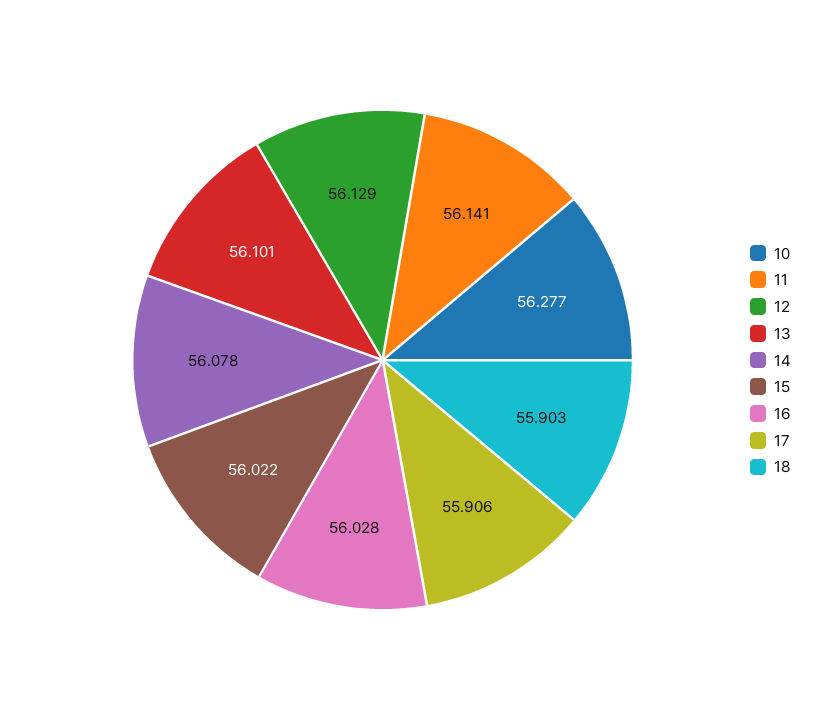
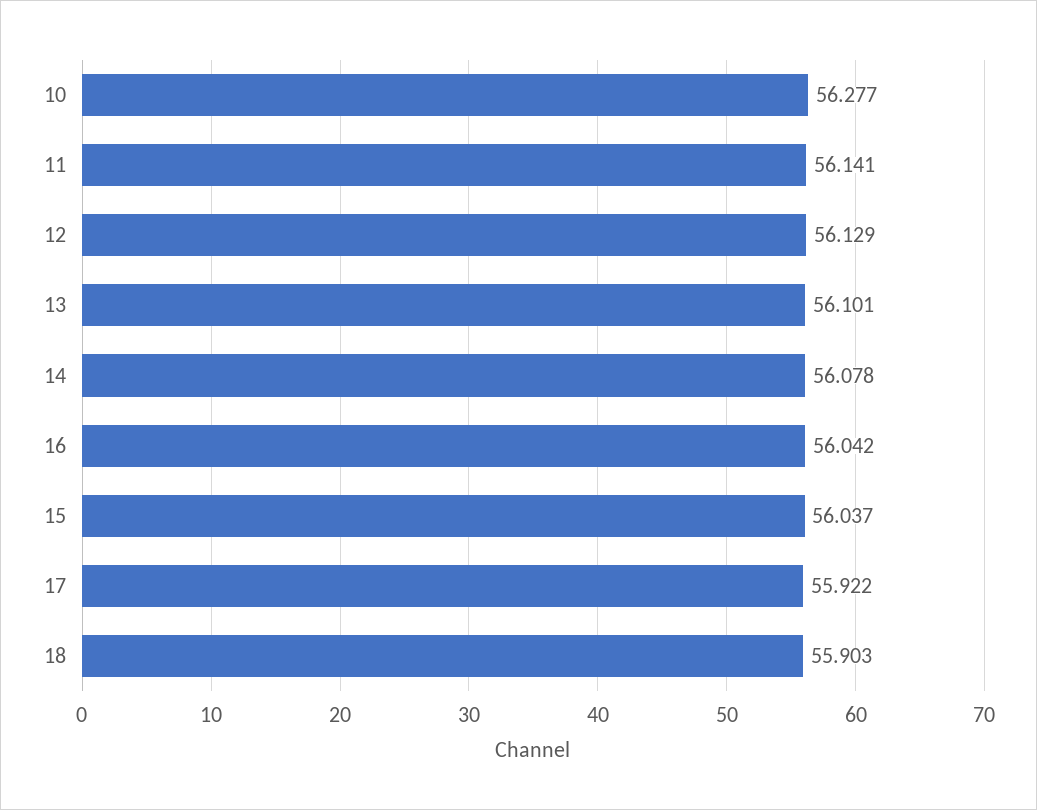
15: 56.022 -> 56.037
16: 56.028 -> 56.042
17: 55.906 -> 55.922

